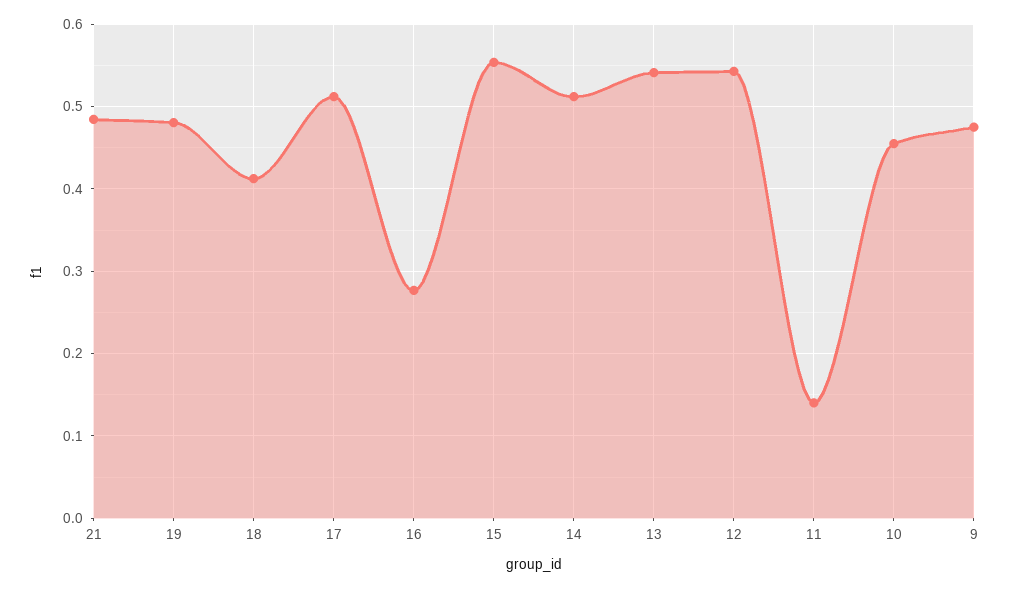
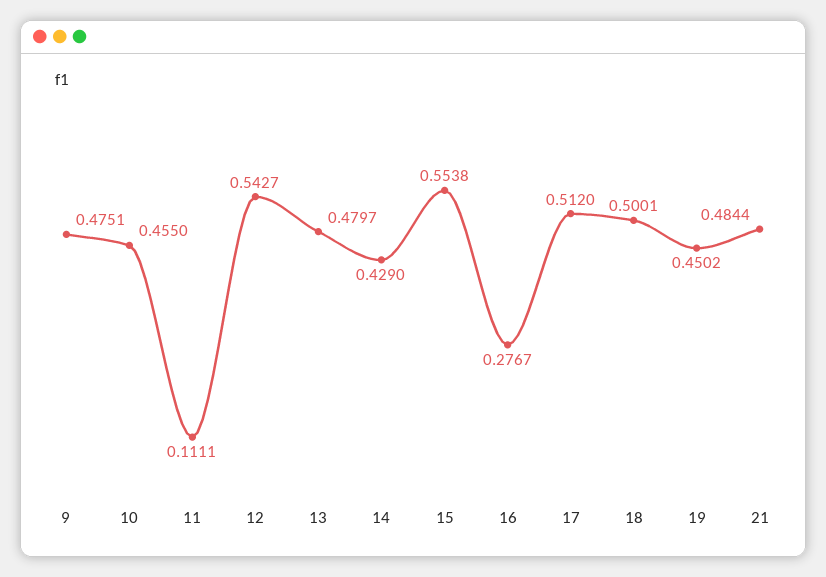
19: 0.48 -> 0.4502
18: 0.41 -> 0.5001
14: 0.51 -> 0.429
13: 0.54 -> 0.4797
11: 0.14 -> 0.1111

